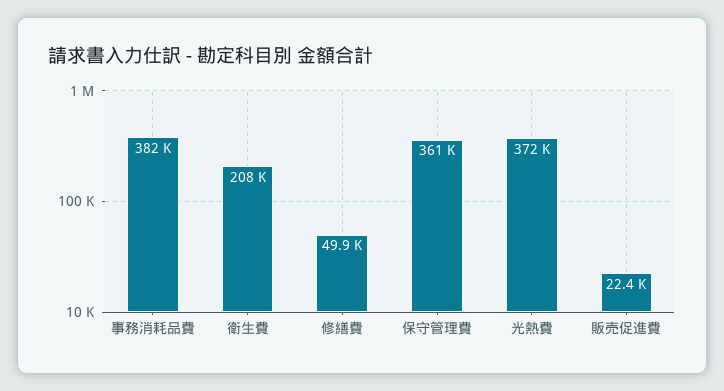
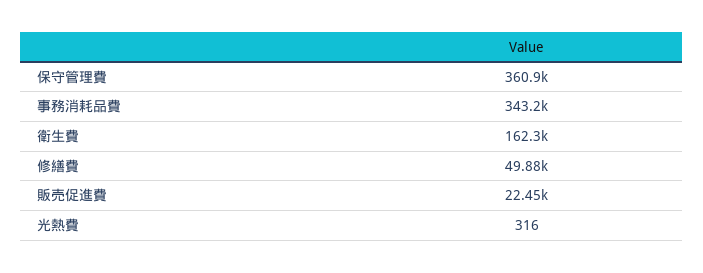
事務消耗品費: 382000 -> 343200
衛生費: 208000 -> 162300
光熱費: 372000 -> 316

